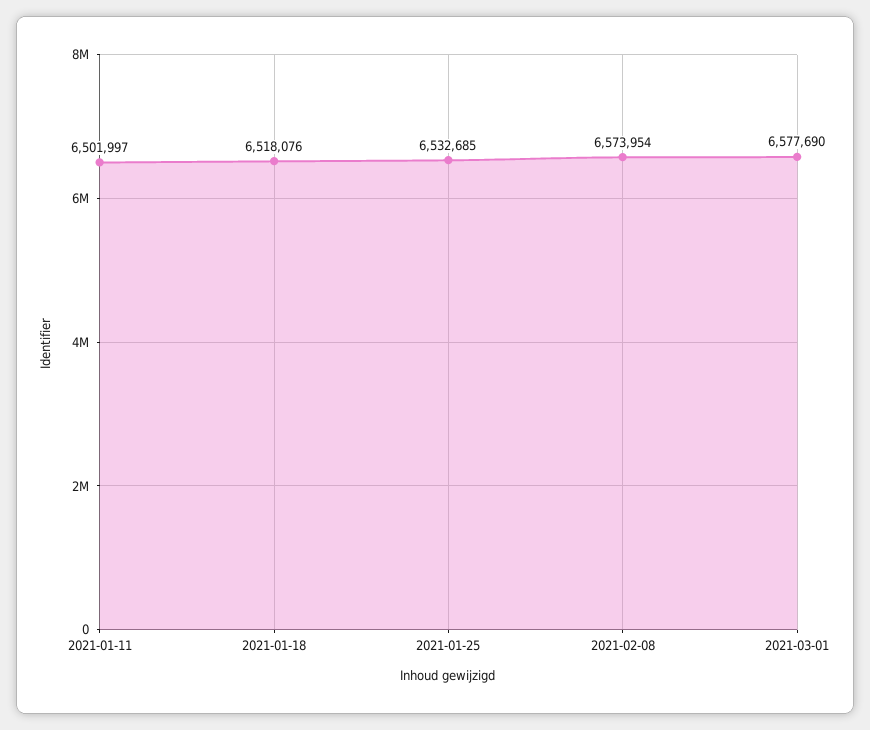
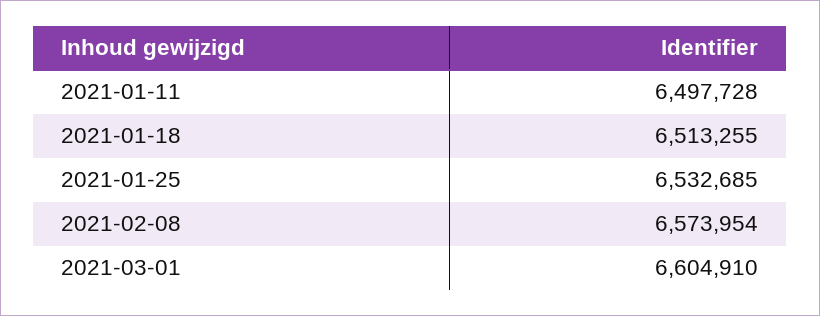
2021-01-11: 6501997 -> 6497728
2021-01-18: 6518076 -> 6513255
2021-03-01: 6577690 -> 6604910

